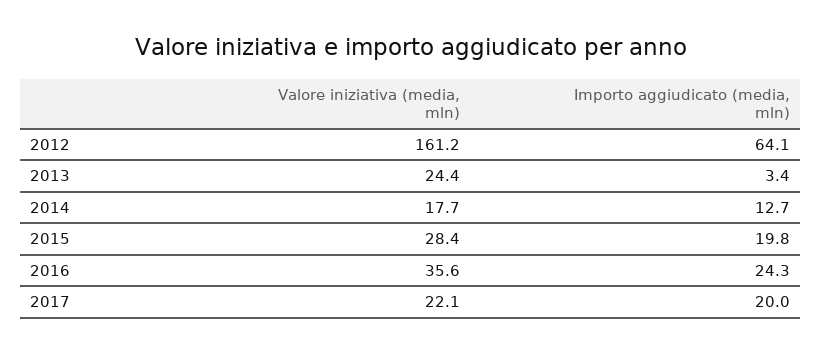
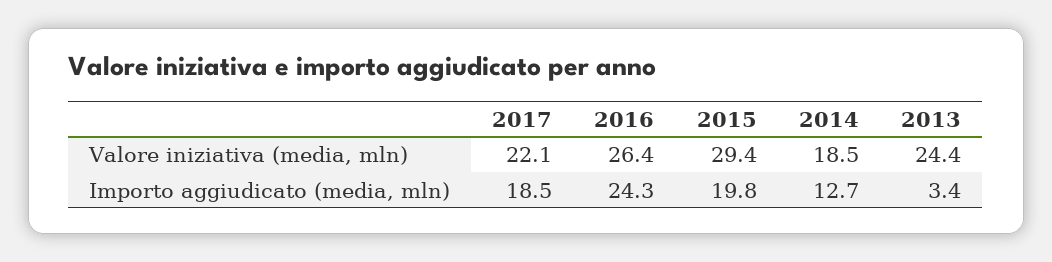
Valore iniziativa (media, mln), 2012: 161.2 -> none
Importo aggiudicato (media, mln), 2012: 64.1 -> none
Valore iniziativa (media, mln), 2014: 17.7 -> 18.5
Valore iniziativa (media, mln), 2015: 28.4 -> 29.4
Valore iniziativa (media, mln), 2016: 35.6 -> 26.4
Importo aggiudicato (media, mln), 2017: 20 -> 18.5

